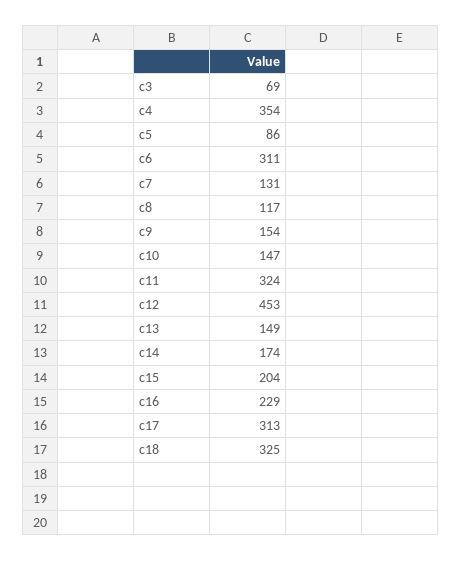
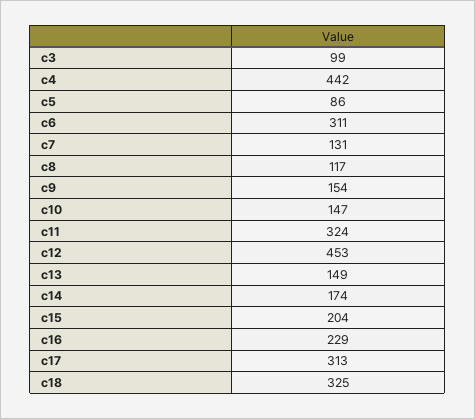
c3: 69 -> 99
c4: 354 -> 442

